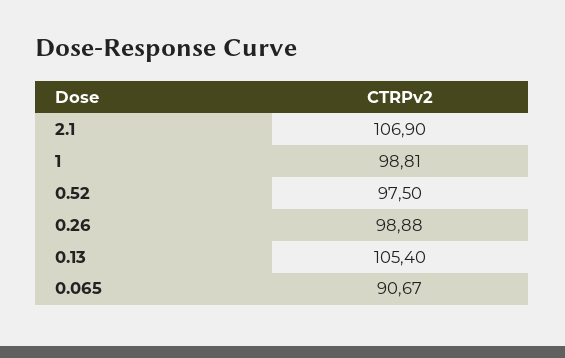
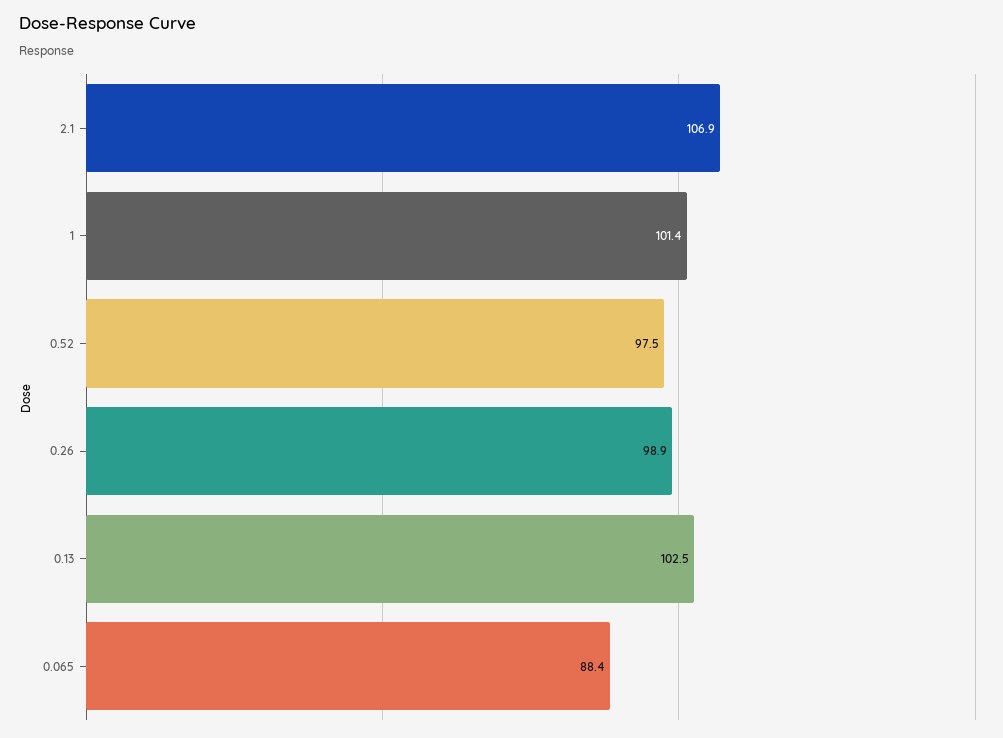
1: 98.81 -> 101.4
0.13: 105.4 -> 102.5
0.065: 90.67 -> 88.4

